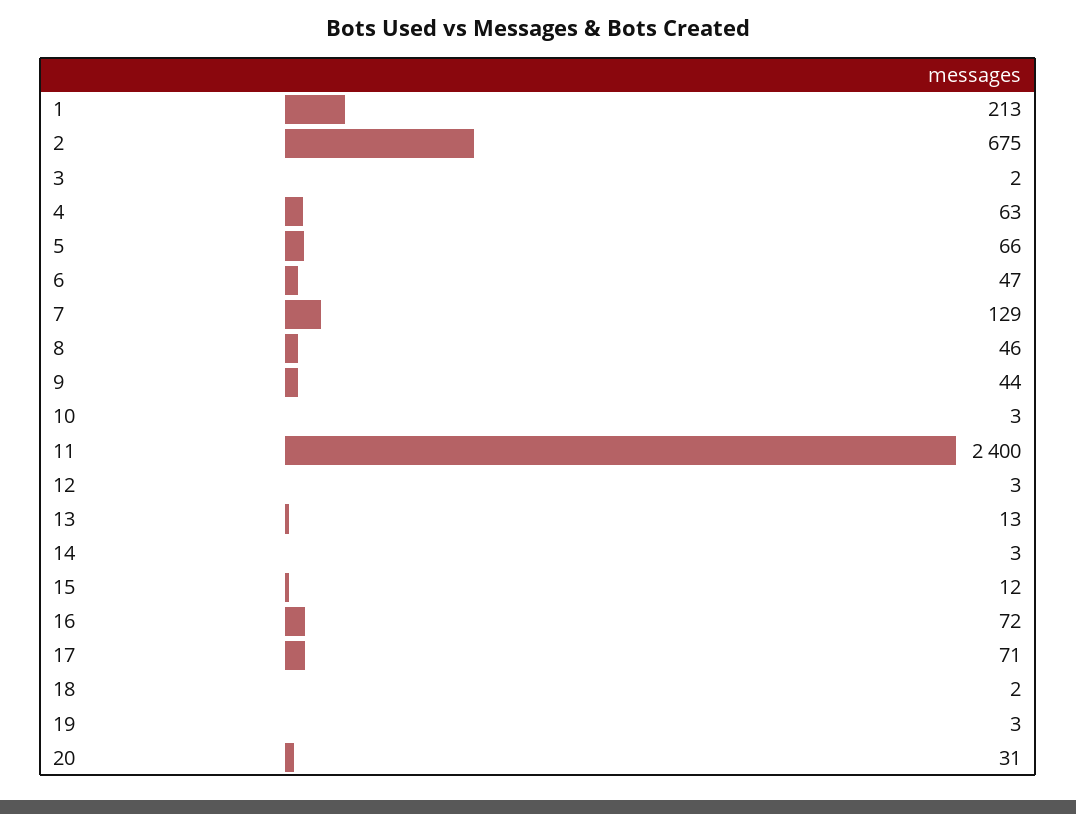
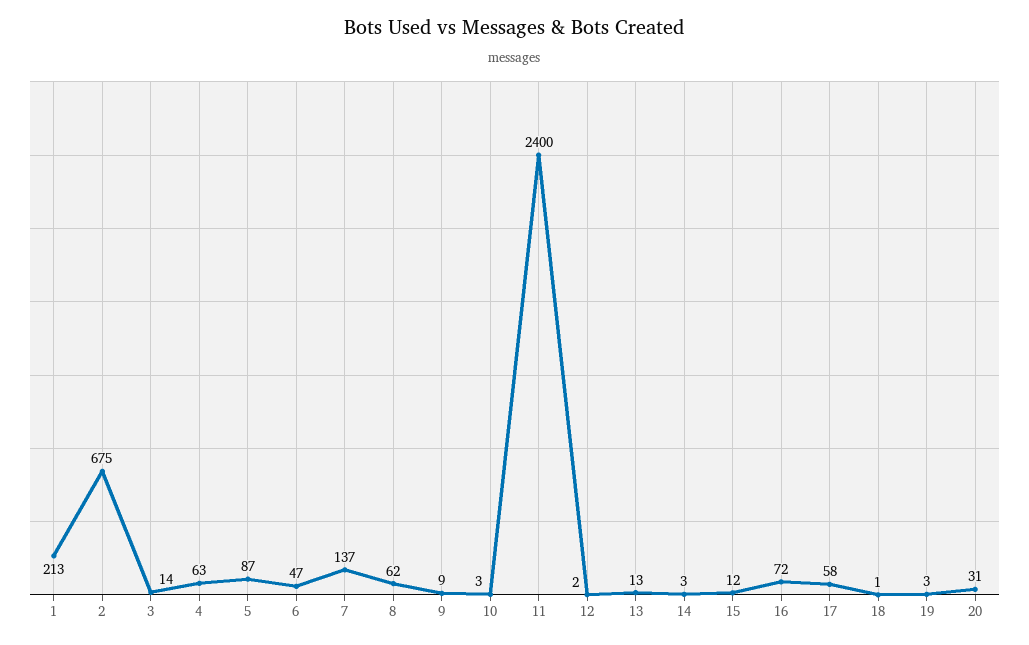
3: 2 -> 14
5: 66 -> 87
7: 129 -> 137
8: 46 -> 62
9: 44 -> 9
12: 3 -> 2
17: 71 -> 58
18: 2 -> 1

